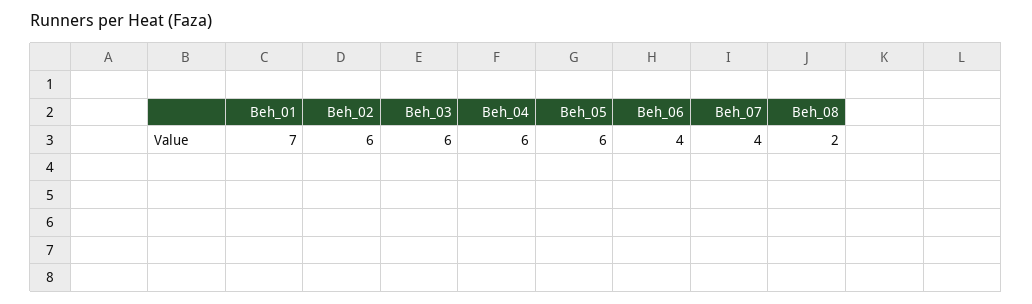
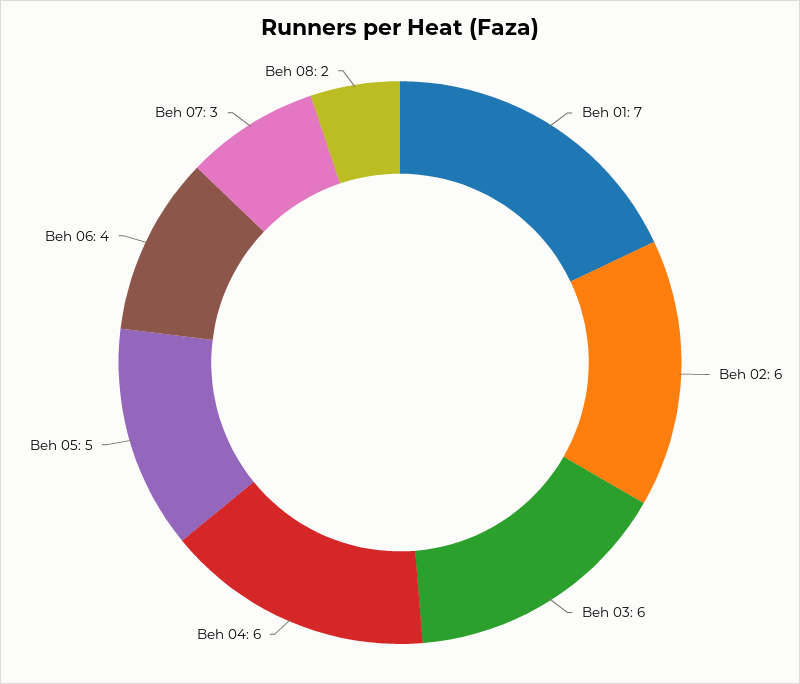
Beh_05: 6 -> 5
Beh_07: 4 -> 3

